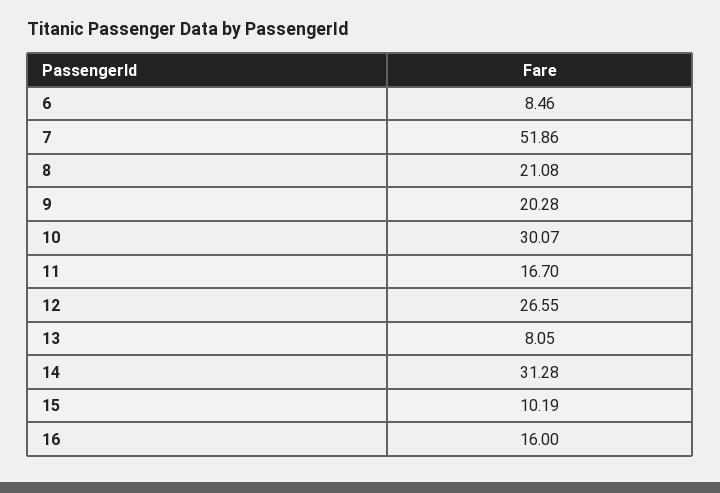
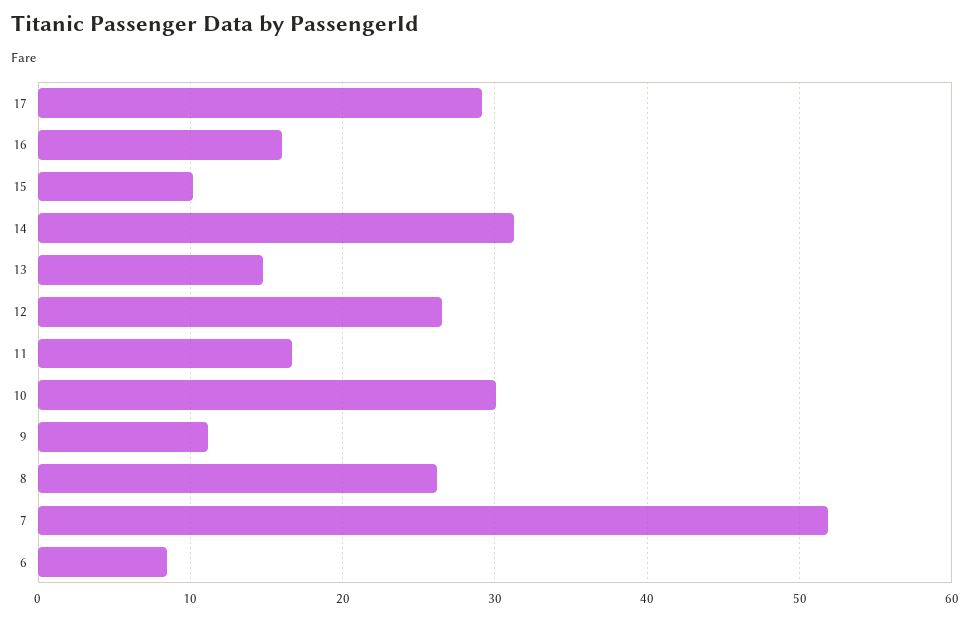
8: 21.08 -> 26
9: 20.28 -> 11
13: 8.05 -> 15
17: none -> 29

